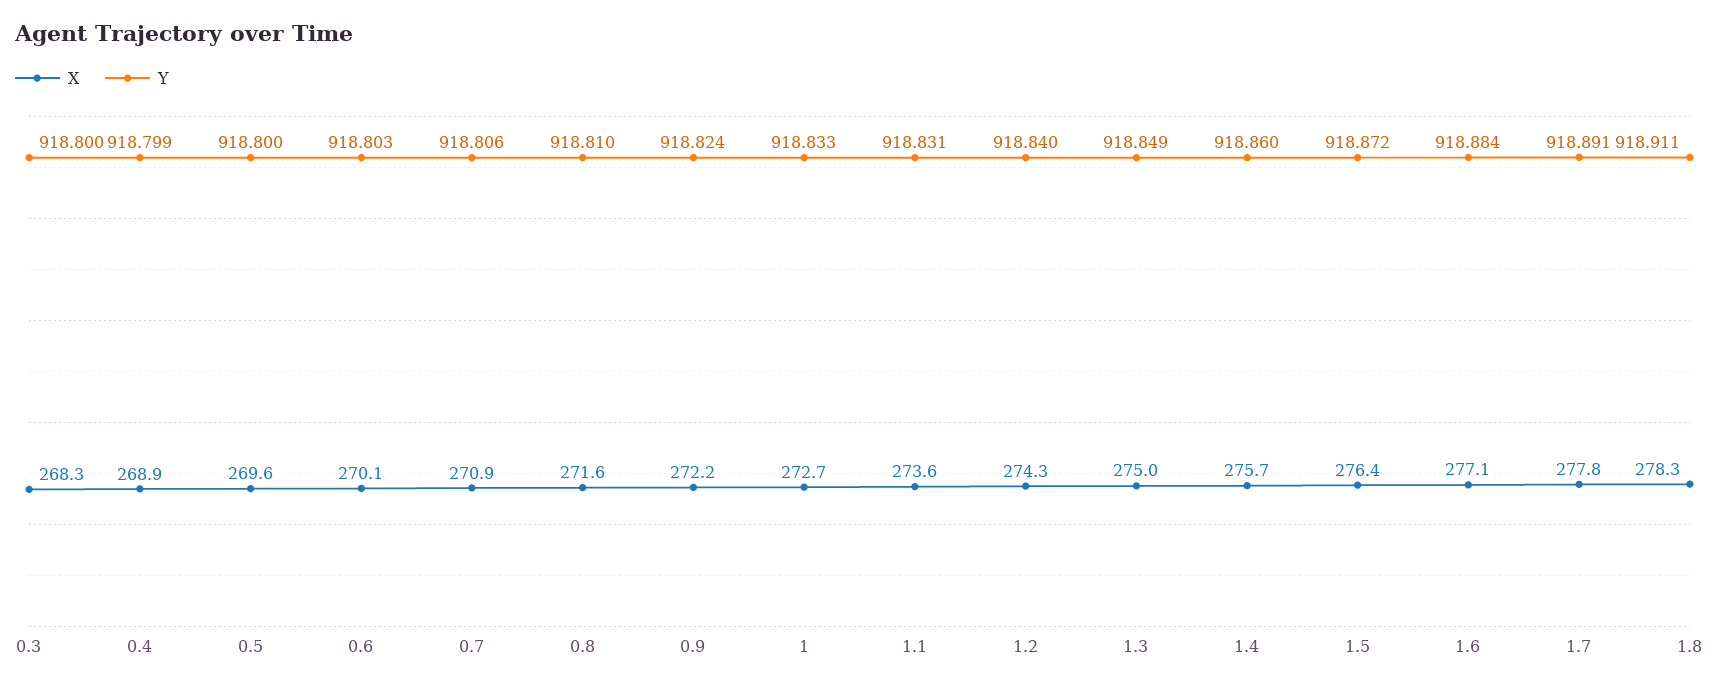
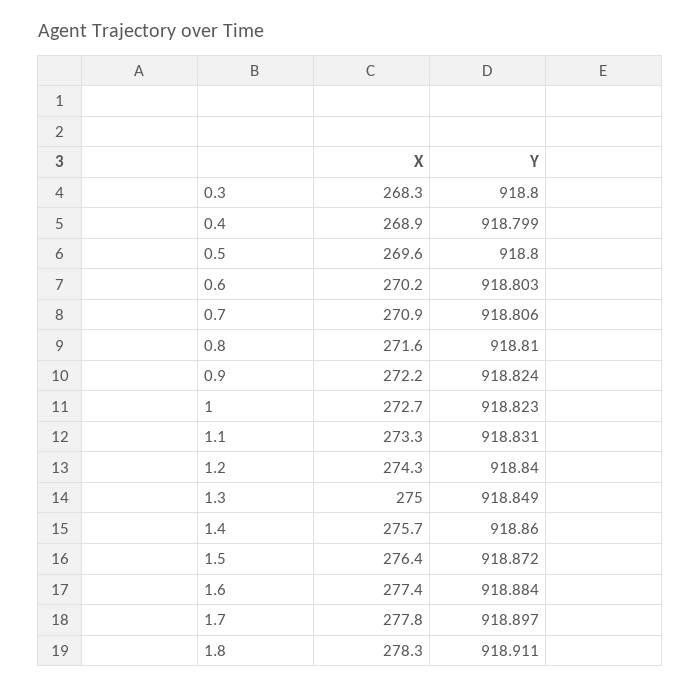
X, 0.6: 270.1 -> 270.2
Y, 1: 918.833 -> 918.823
X, 1.1: 273.6 -> 273.3
X, 1.6: 277.1 -> 277.4
Y, 1.7: 918.891 -> 918.897

